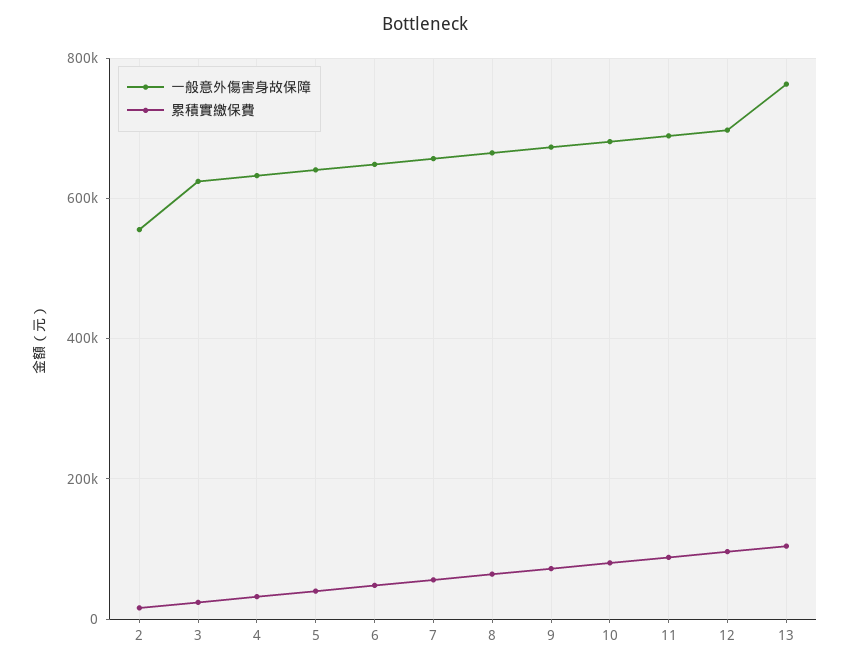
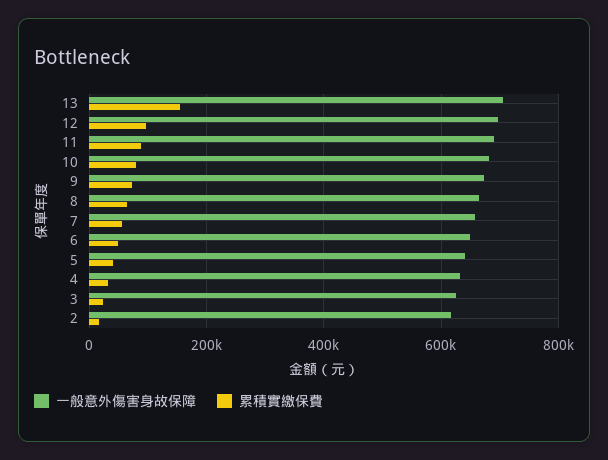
一般意外傷害身故保障, 2: 560000 -> 620000
一般意外傷害身故保障, 13: 760000 -> 700000
累積實繳保費, 13: 100000 -> 160000

